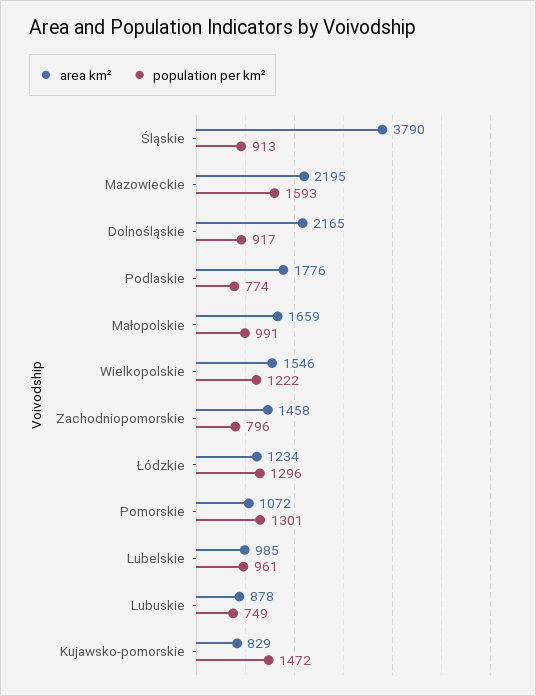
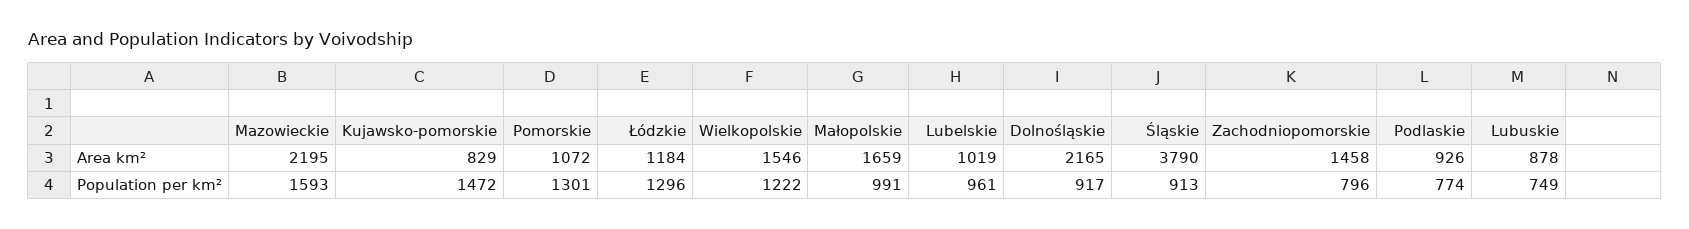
area km², Podlaskie: 1776 -> 926
area km², Łódzkie: 1234 -> 1184
area km², Lubelskie: 985 -> 1019

